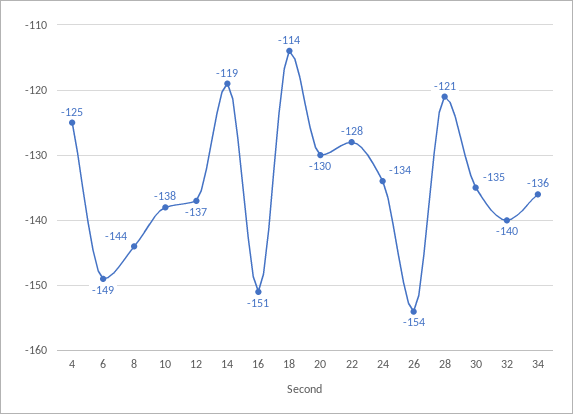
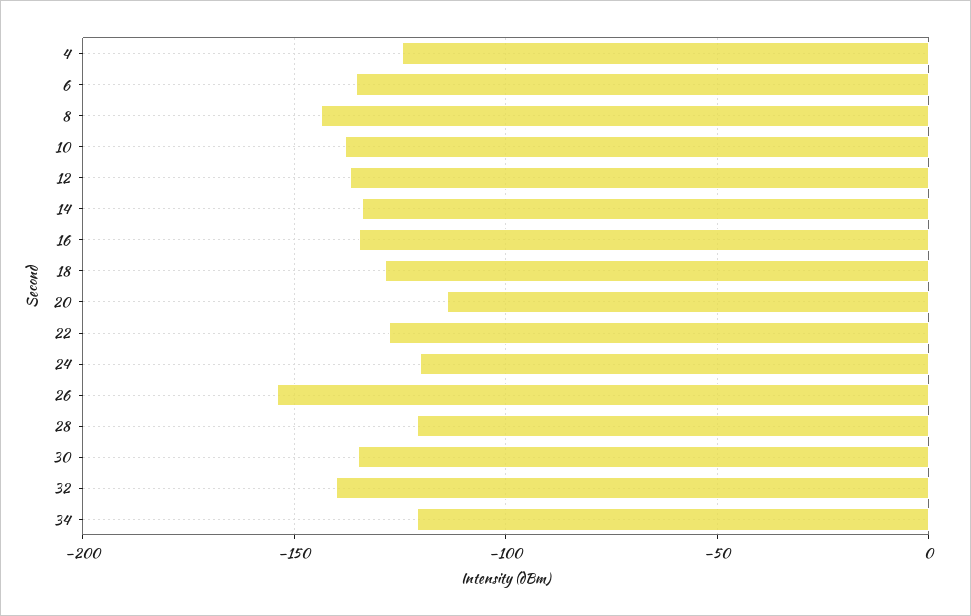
6: -149 -> -135
14: -119 -> -135
16: -151 -> -135
18: -114 -> -130
20: -130 -> -115
24: -134 -> -120
34: -136 -> -120

